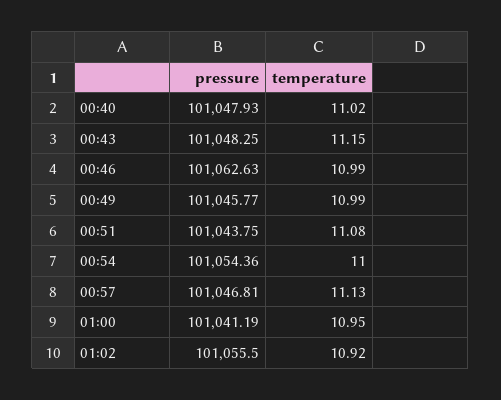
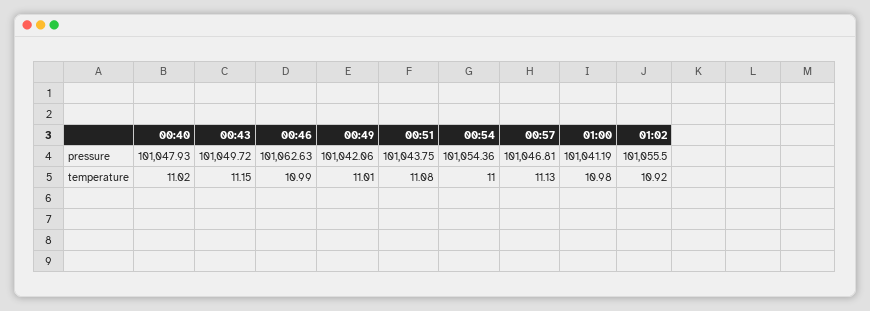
pressure, 00:43: 101048.25 -> 101049.72
pressure, 00:49: 101045.77 -> 101042.06
temperature, 00:49: 10.99 -> 11.01
temperature, 01:00: 10.95 -> 10.98

